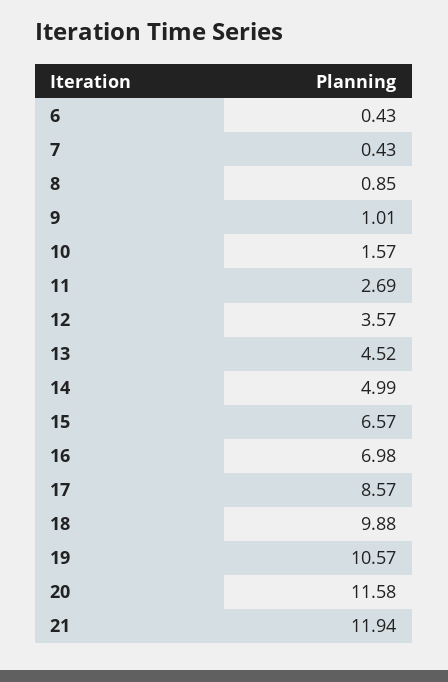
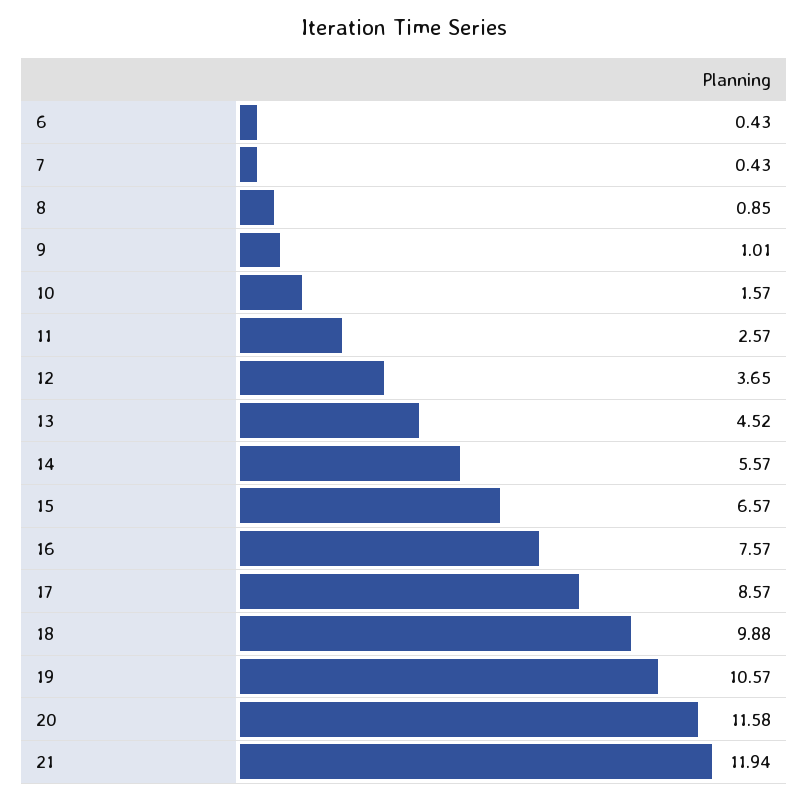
11: 2.69 -> 2.57
12: 3.57 -> 3.65
14: 4.99 -> 5.57
16: 6.98 -> 7.57

